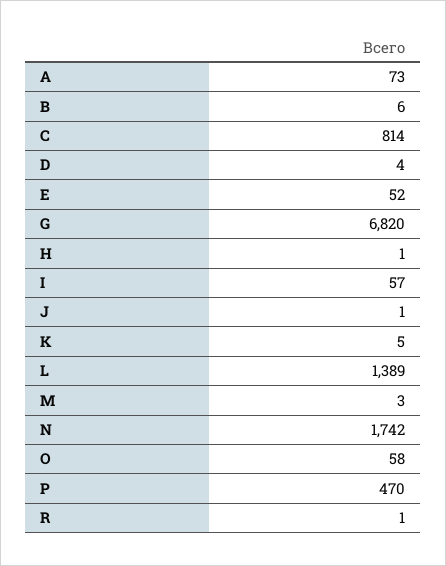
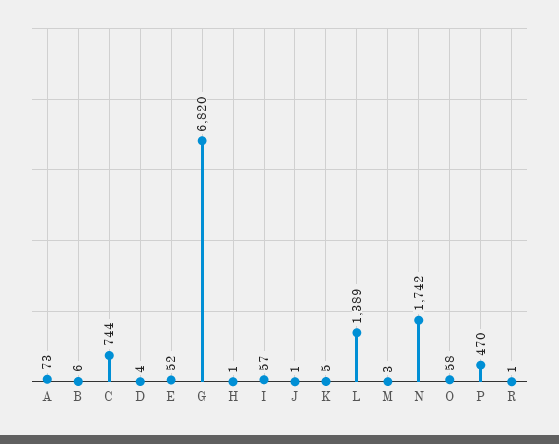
C: 814 -> 744

